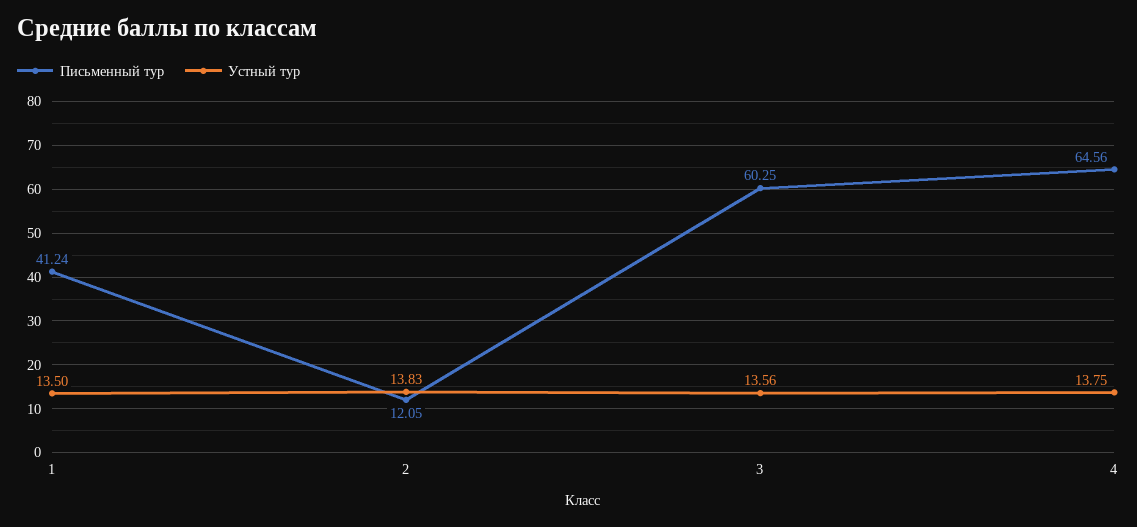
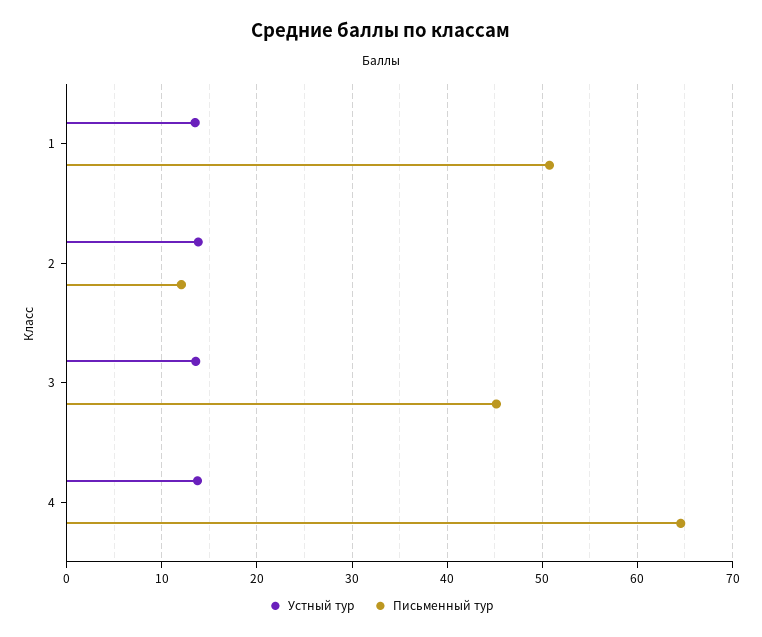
Письменный тур, 1: 41.24 -> 51
Письменный тур, 3: 60.25 -> 45

